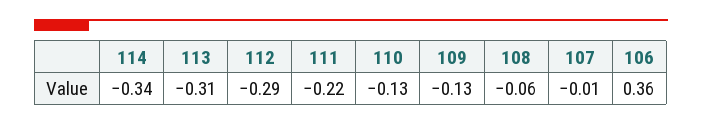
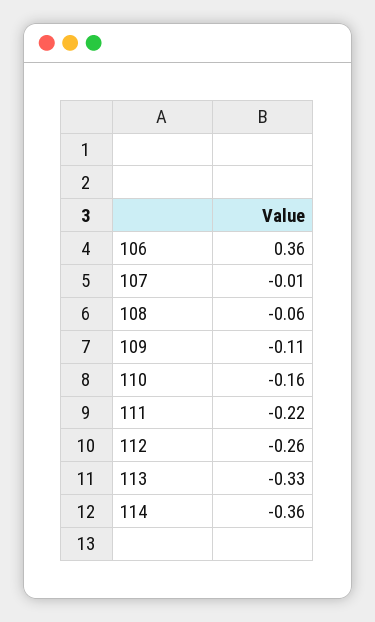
114: -0.34 -> -0.36
113: -0.31 -> -0.33
112: -0.29 -> -0.26
110: -0.13 -> -0.16
109: -0.13 -> -0.11

